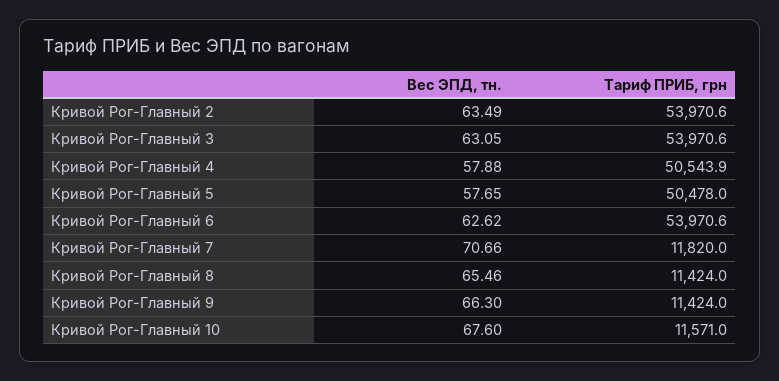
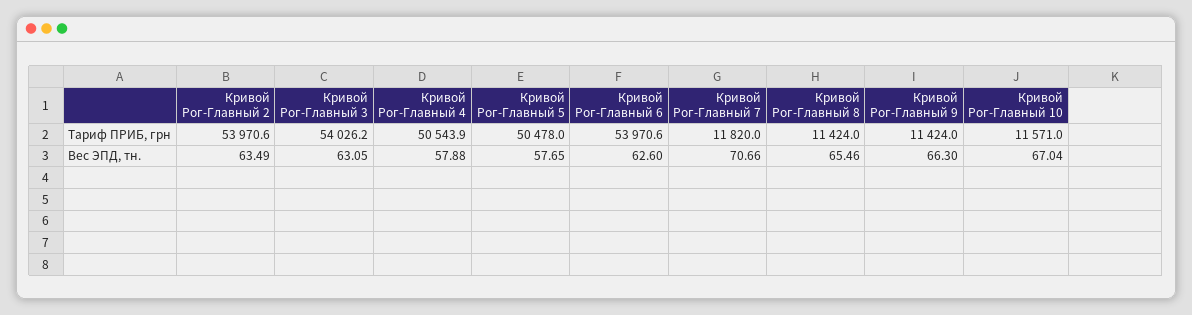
Тариф ПРИБ, грн, Кривой Рог-Главный 3: 53970.6 -> 54026.2
Вес ЭПД, тн., Кривой Рог-Главный 6: 62.62 -> 62.6
Вес ЭПД, тн., Кривой Рог-Главный 10: 67.6 -> 67.04

